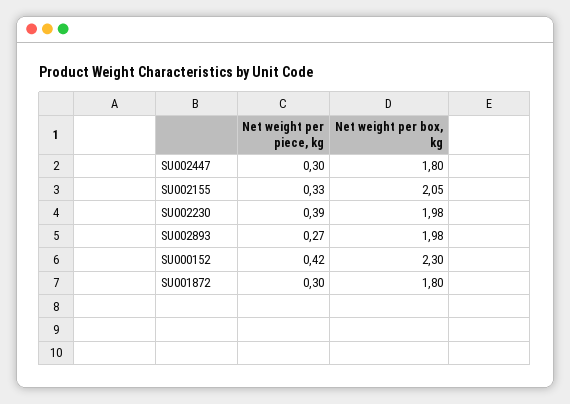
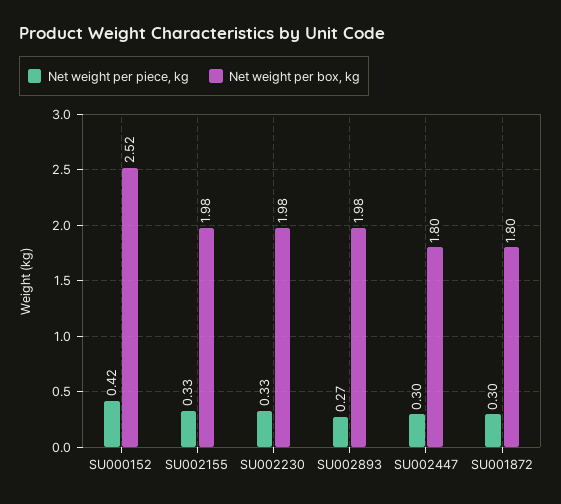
Net weight per box, kg, SU002155: 2.05 -> 1.98
Net weight per piece, kg, SU002230: 0.39 -> 0.33
Net weight per box, kg, SU000152: 2.3 -> 2.52

